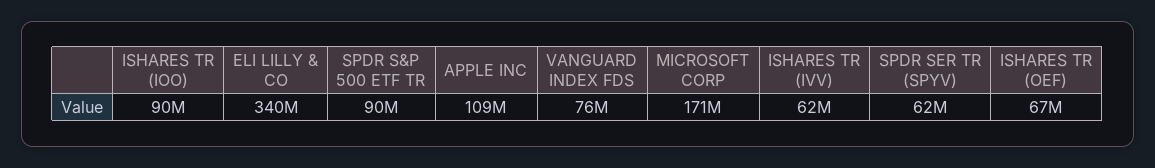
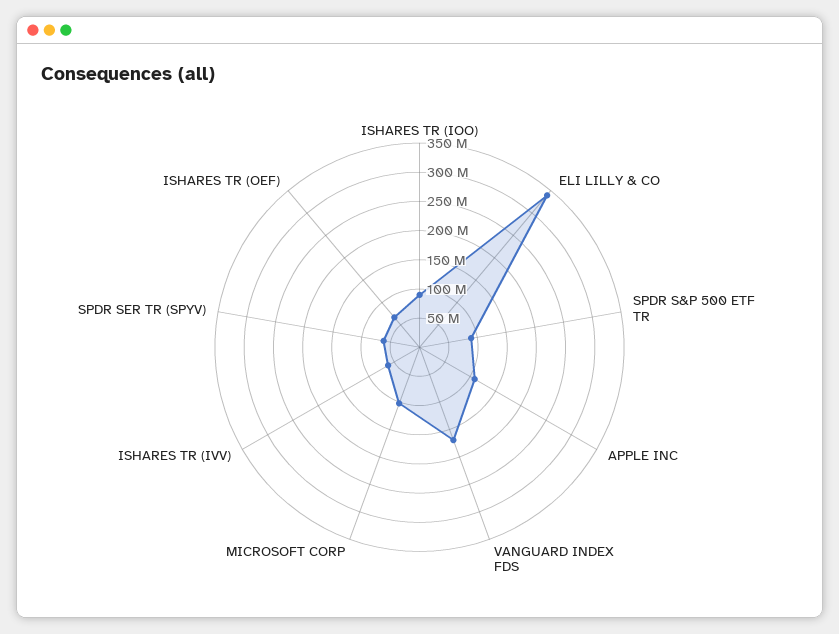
VANGUARD INDEX FDS: 76000000 -> 175000000
MICROSOFT CORP: 171000000 -> 100000000

